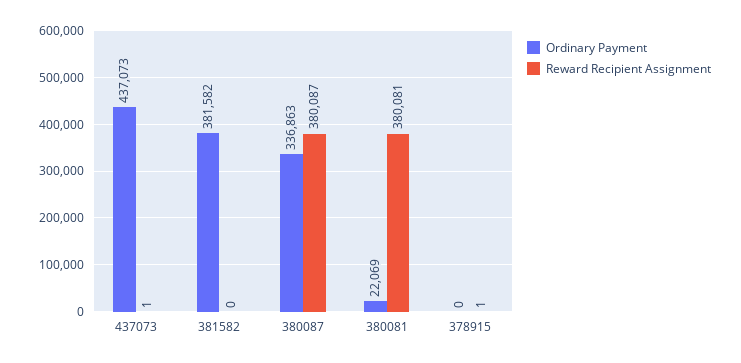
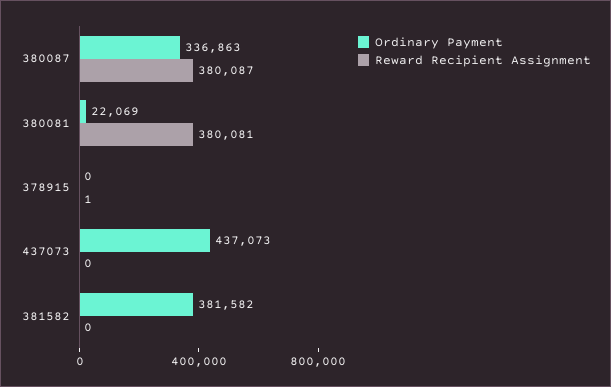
Reward Recipient Assignment, 437073: 1 -> 0

